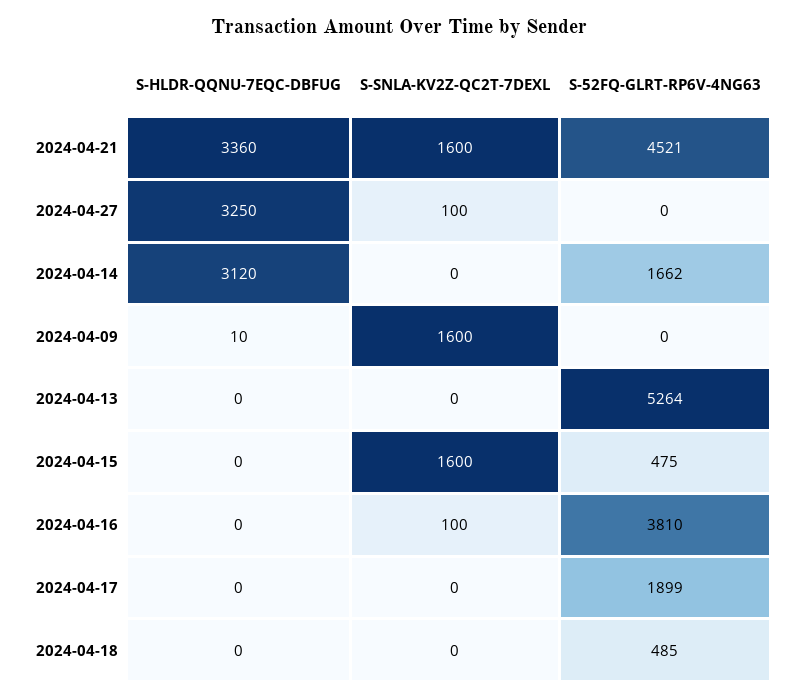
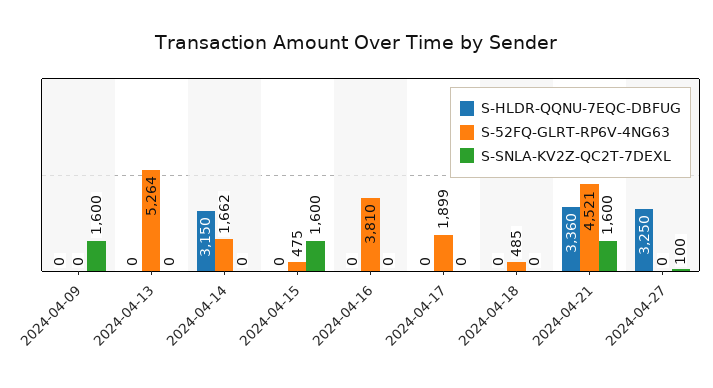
S-HLDR-QQNU-7EQC-DBFUG, 2024-04-14: 3120 -> 3150
S-HLDR-QQNU-7EQC-DBFUG, 2024-04-09: 10 -> 0
S-SNLA-KV2Z-QC2T-7DEXL, 2024-04-16: 100 -> 0

